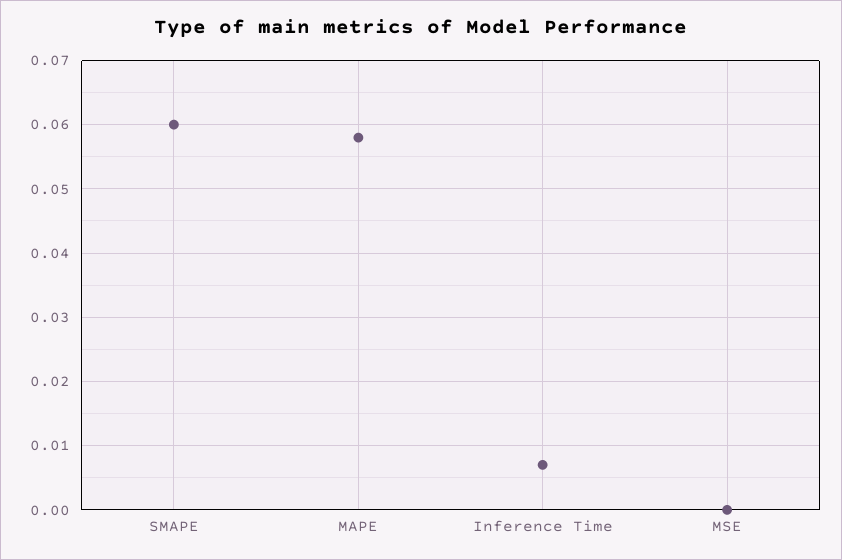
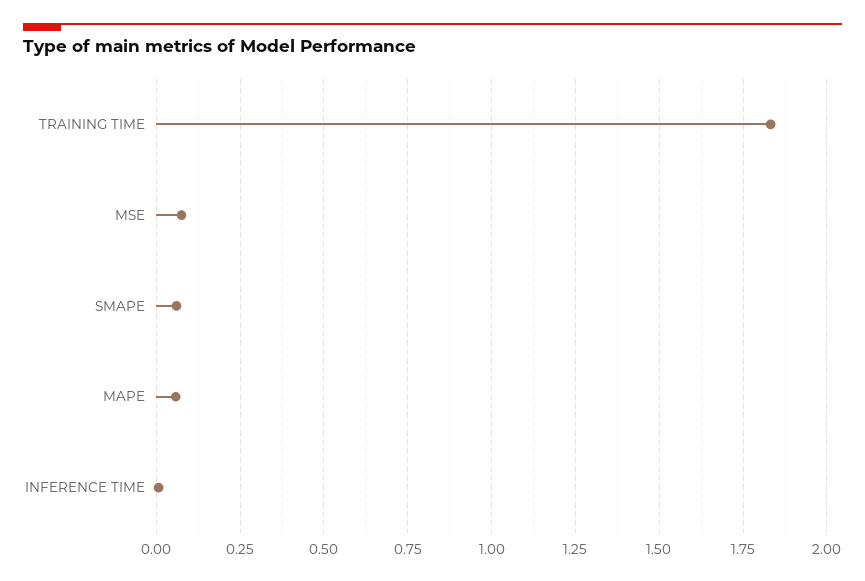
MSE: 0 -> 0.075
TRAINING TIME: none -> 1.825

